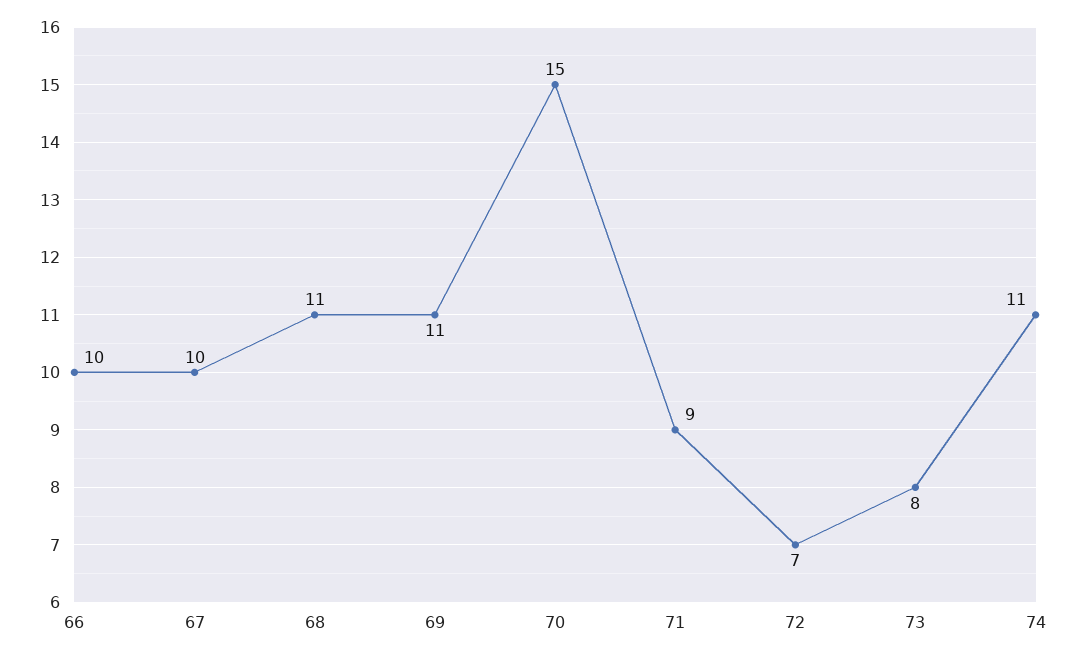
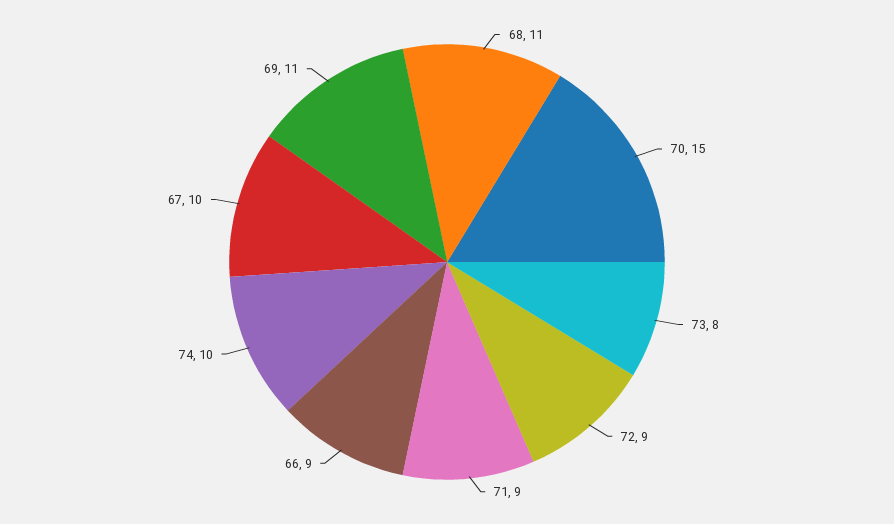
66: 10 -> 9
72: 7 -> 9
74: 11 -> 10

